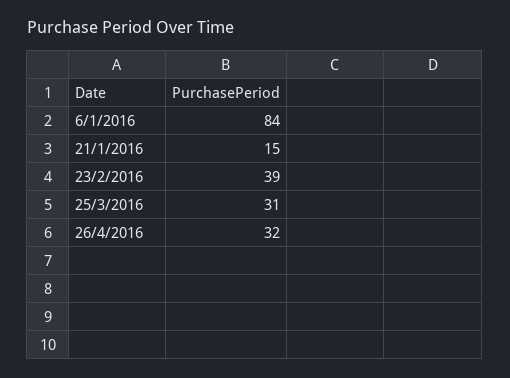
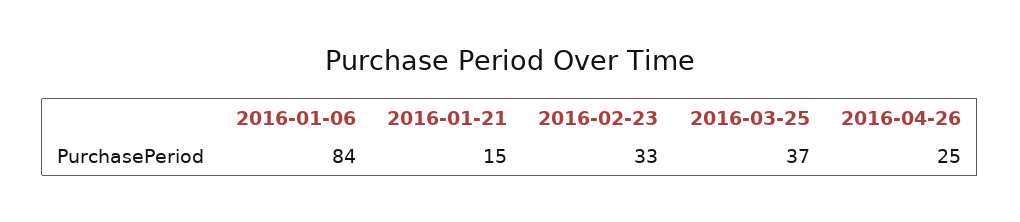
23/2/2016: 39 -> 33
25/3/2016: 31 -> 37
26/4/2016: 32 -> 25

